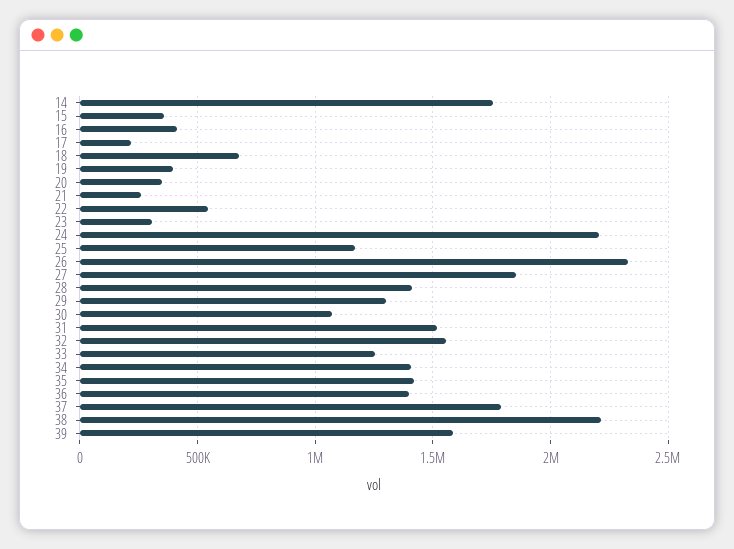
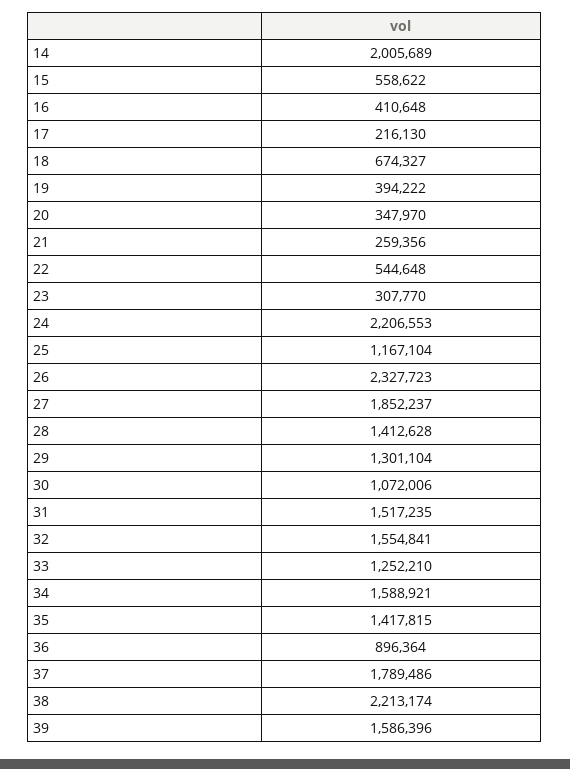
14: 1750000 -> 2005689
15: 350000 -> 558622
34: 1400000 -> 1588921
36: 1400000 -> 896364

